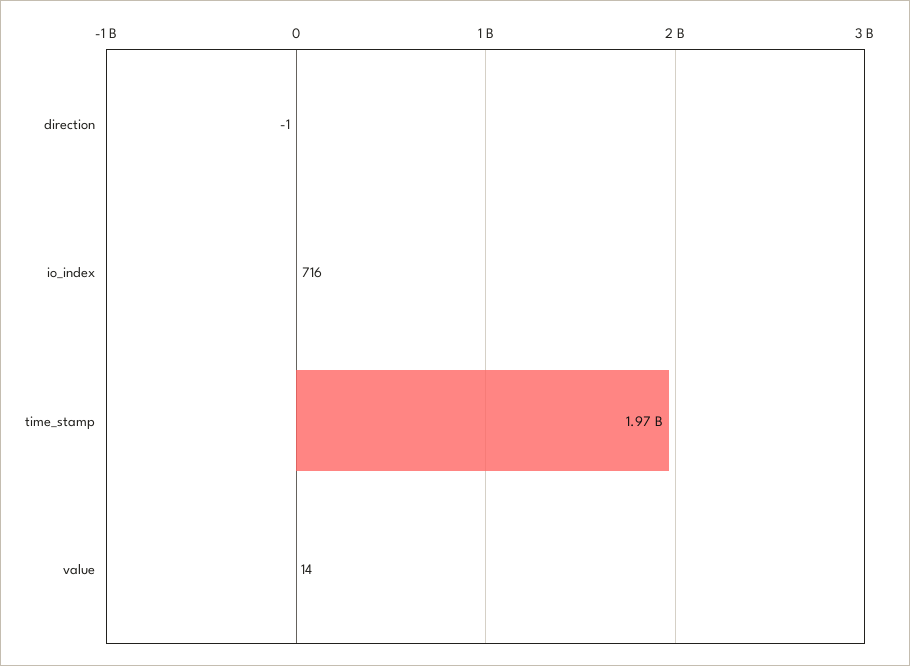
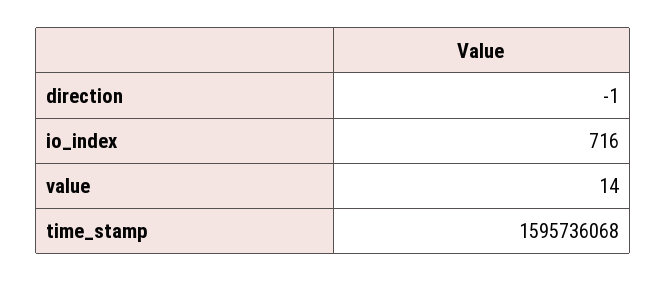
time_stamp: 1970000000 -> 1595736068

